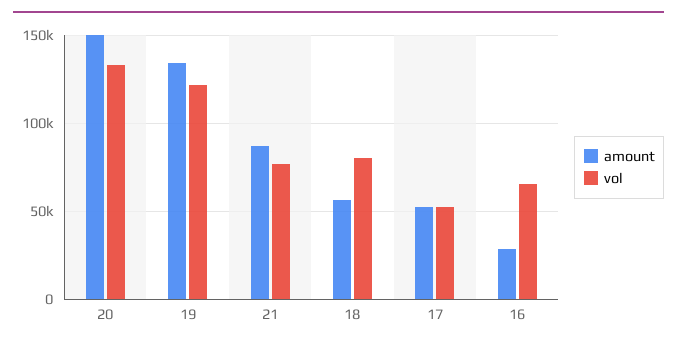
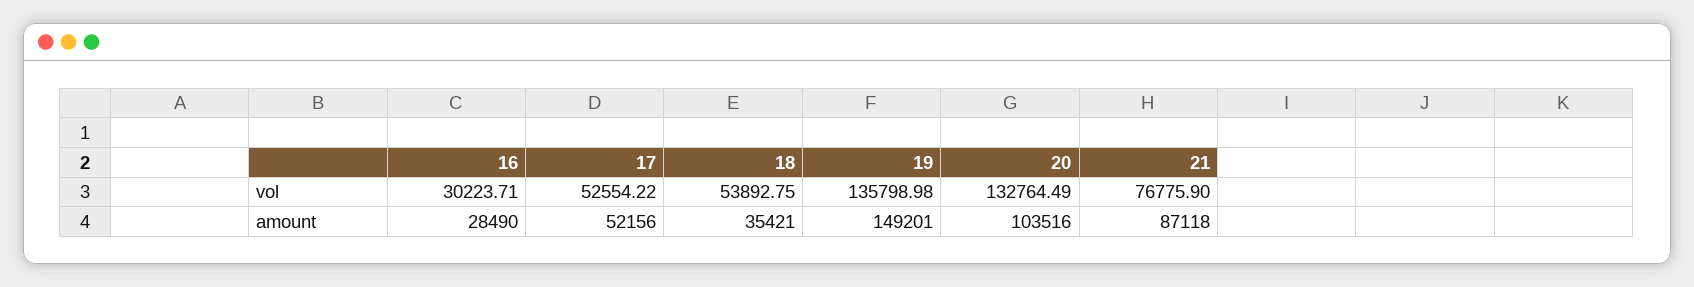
amount, 20: 150000 -> 103516
amount, 19: 135000 -> 149201
vol, 19: 120000 -> 135798.98
amount, 18: 55000 -> 35421
vol, 18: 80000 -> 53892.75
vol, 16: 65000 -> 30223.71

